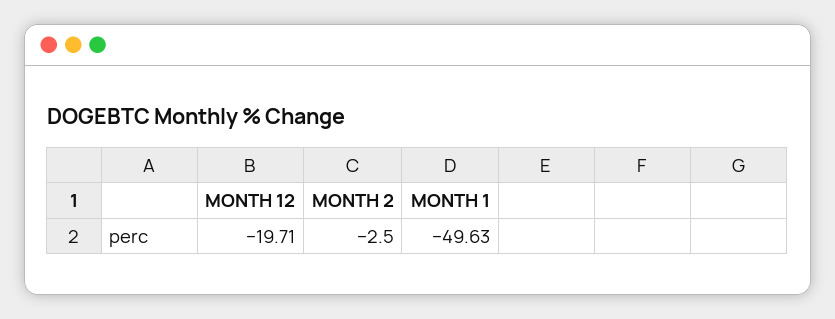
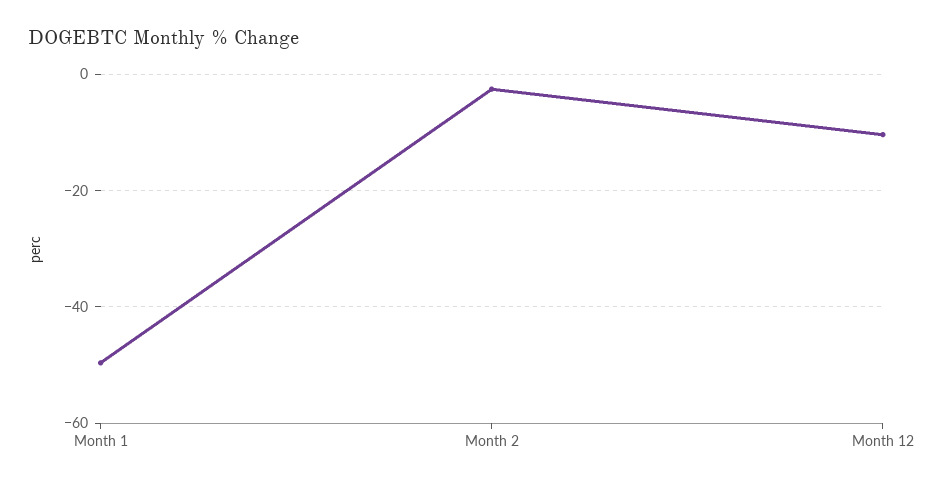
MONTH 12: -19.71 -> -10

